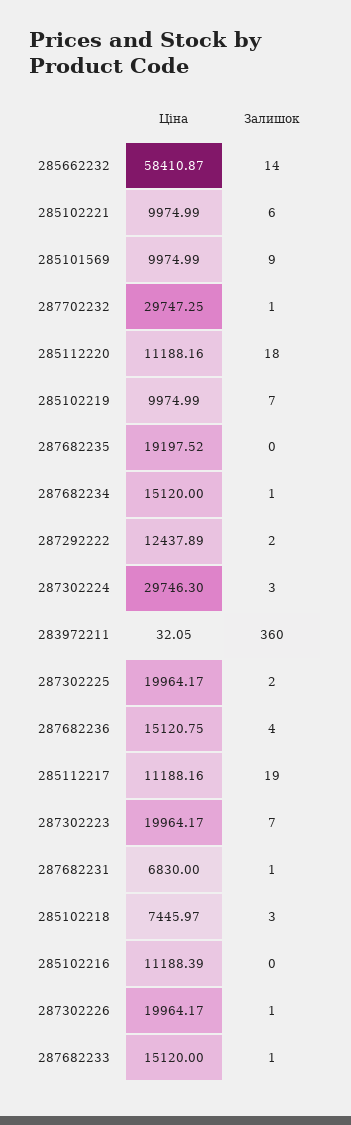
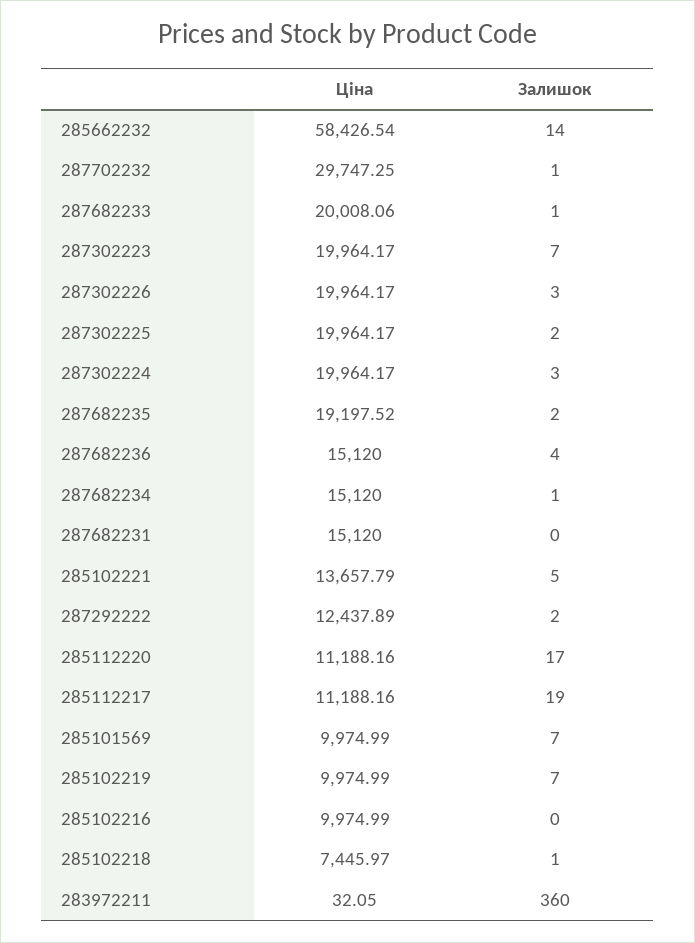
Ціна, 285662232: 58410.87 -> 58426.54
Ціна, 285102221: 9974.99 -> 13657.79
Залишок, 285102221: 6 -> 5
Залишок, 285101569: 9 -> 7
Залишок, 285112220: 18 -> 17
Залишок, 287682235: 0 -> 2
Ціна, 287302224: 29746.3 -> 19964.17
Ціна, 287682236: 15120.75 -> 15120
Ціна, 287682231: 6830 -> 15120
Залишок, 287682231: 1 -> 0
Залишок, 285102218: 3 -> 1
Ціна, 285102216: 11188.39 -> 9974.99
Залишок, 287302226: 1 -> 3
Ціна, 287682233: 15120 -> 20008.06

